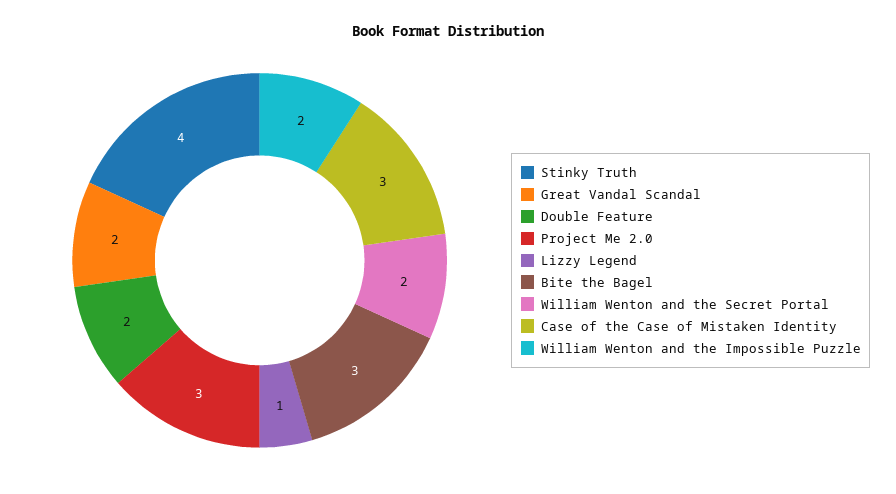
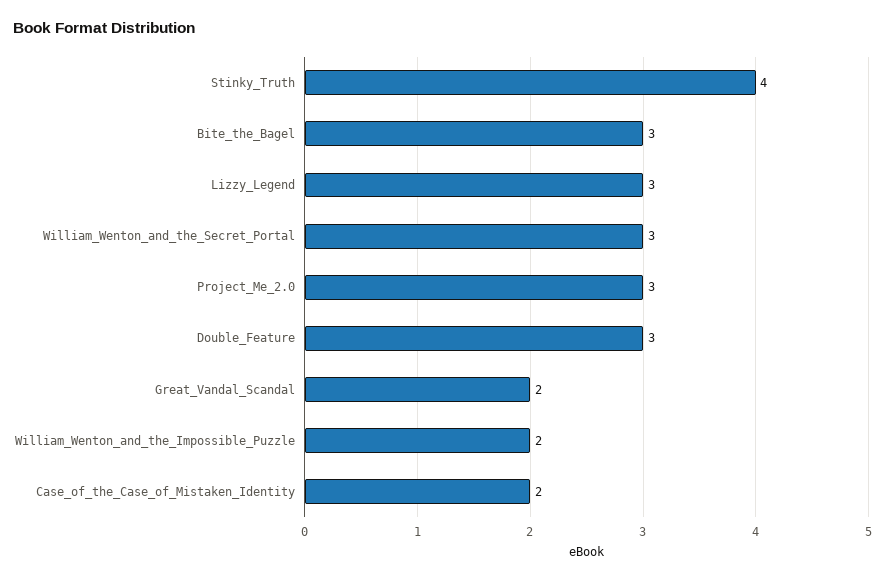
Double Feature: 2 -> 3
Lizzy Legend: 1 -> 3
William Wenton and the Secret Portal: 2 -> 3
Case of the Case of Mistaken Identity: 3 -> 2

